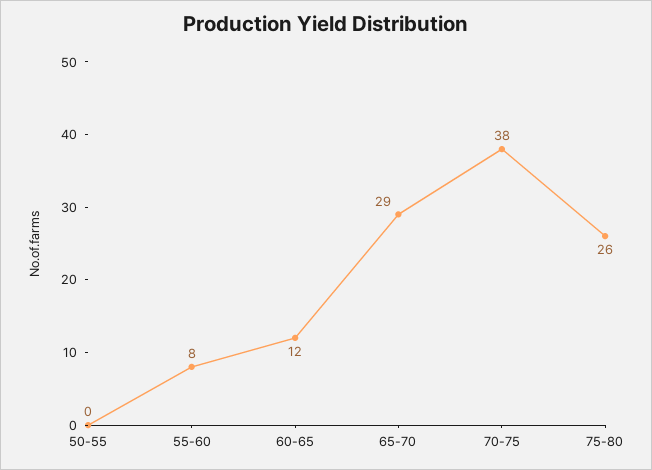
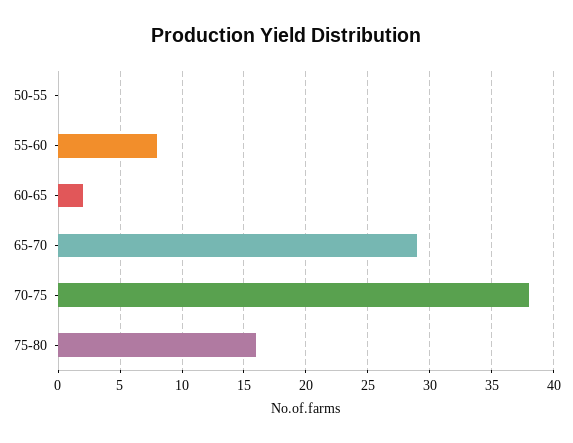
60-65: 12 -> 2
75-80: 26 -> 16

